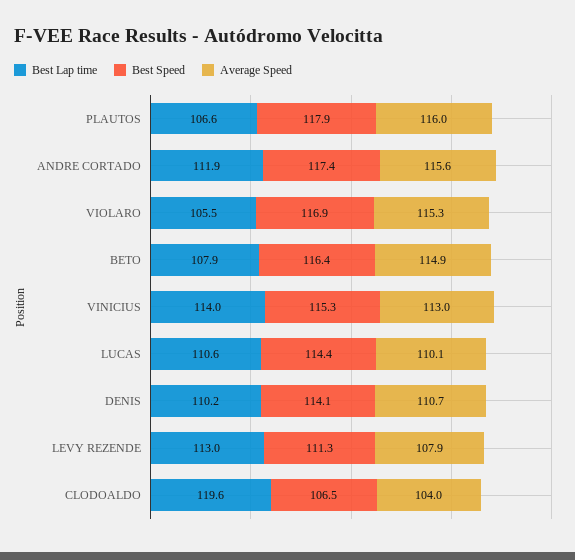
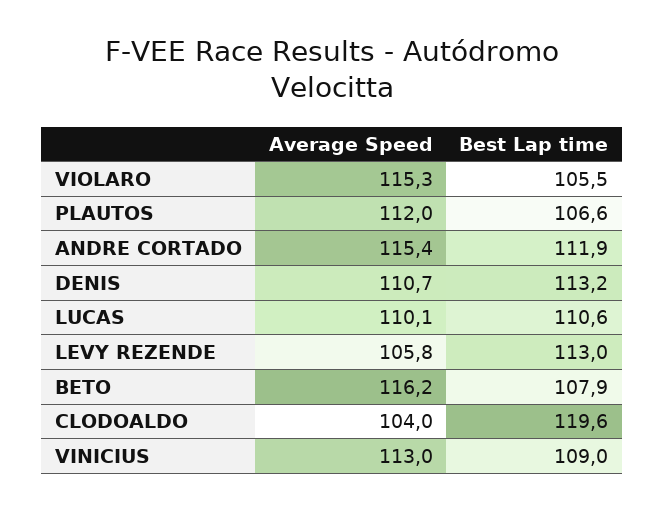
Best Speed, PLAUTOS: 117.9 -> none
Average Speed, PLAUTOS: 116 -> 112
Best Speed, ANDRE CORTADO: 117.4 -> none
Average Speed, ANDRE CORTADO: 115.6 -> 115.4
Best Speed, VIOLARO: 116.9 -> none
Best Speed, BETO: 116.4 -> none
Average Speed, BETO: 114.9 -> 116.2
Best Lap time, VINICIUS: 114 -> 109
Best Speed, VINICIUS: 115.3 -> none
Best Speed, LUCAS: 114.4 -> none
Best Lap time, DENIS: 110.2 -> 113.2
Best Speed, DENIS: 114.1 -> none
Best Speed, LEVY REZENDE: 111.3 -> none
Average Speed, LEVY REZENDE: 107.9 -> 105.8
Best Speed, CLODOALDO: 106.5 -> none

